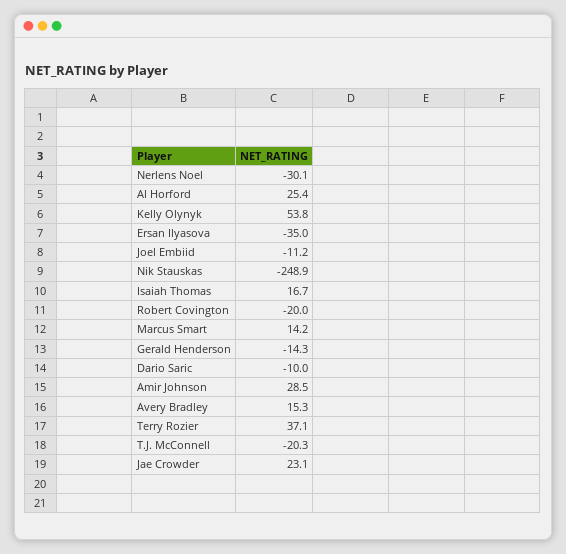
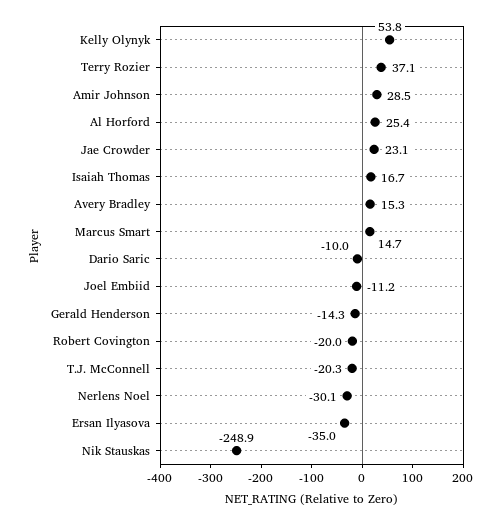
Marcus Smart: 14.2 -> 14.7

